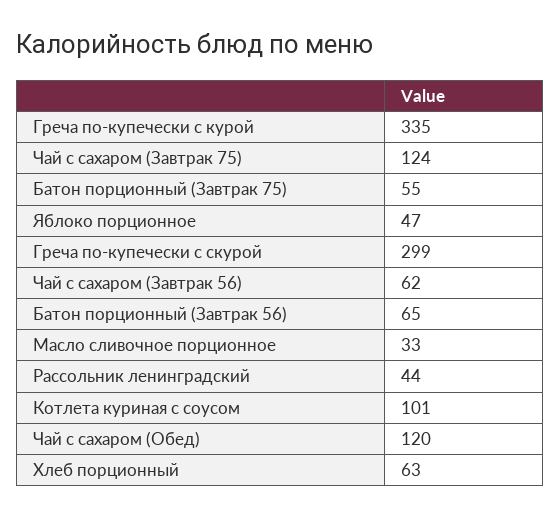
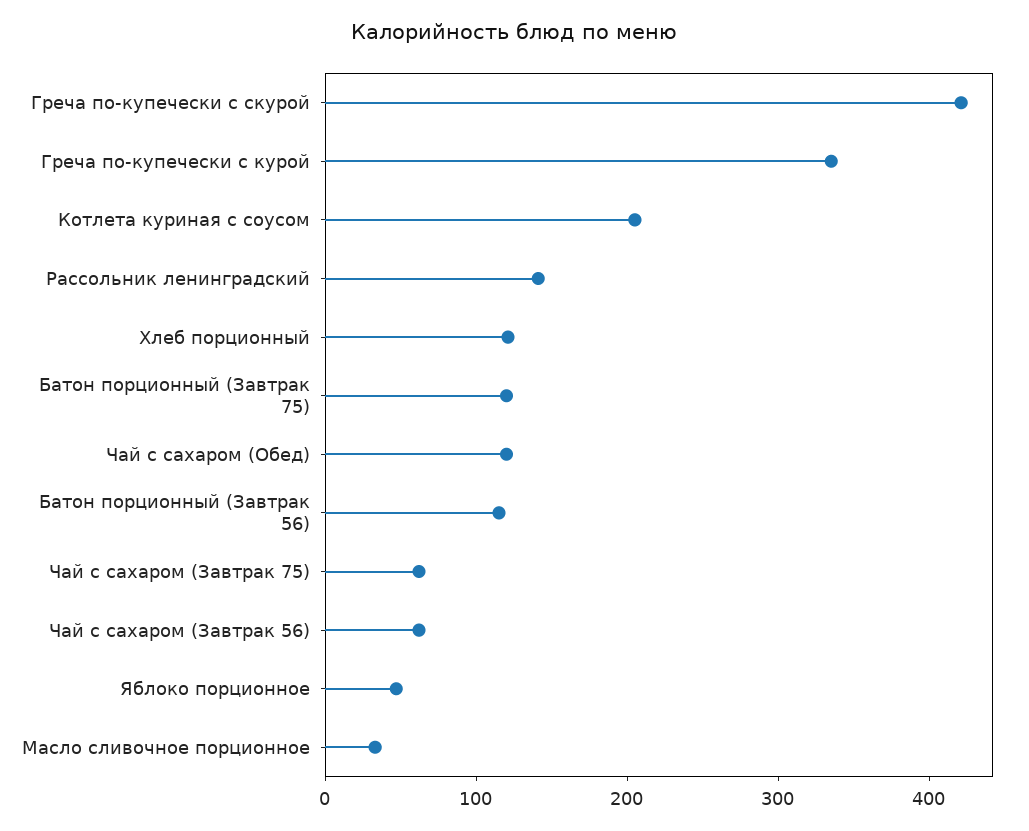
Чай с сахаром (Завтрак 75): 124 -> 60
Батон порционный (Завтрак 75): 55 -> 120
Греча по-купечески с скурой: 299 -> 420
Батон порционный (Завтрак 56): 65 -> 120
Рассольник ленинградский: 44 -> 140
Котлета куриная с соусом: 101 -> 200
Хлеб порционный: 63 -> 120

